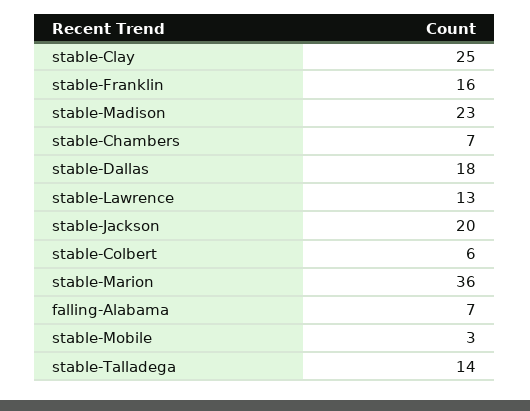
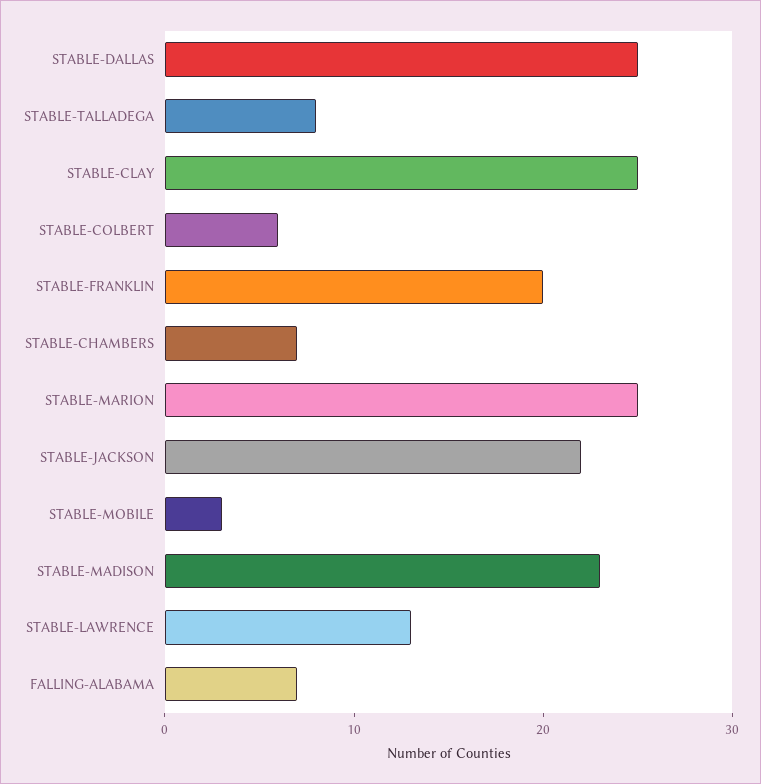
stable-Franklin: 16 -> 20
stable-Dallas: 18 -> 25
stable-Jackson: 20 -> 22
stable-Marion: 36 -> 25
stable-Talladega: 14 -> 8

